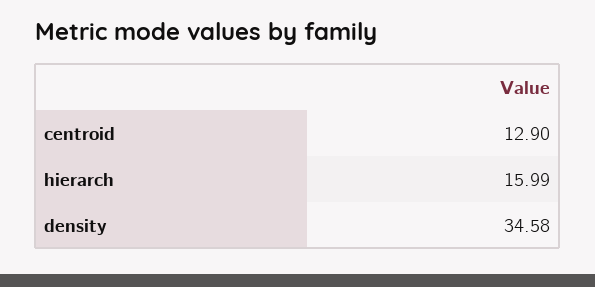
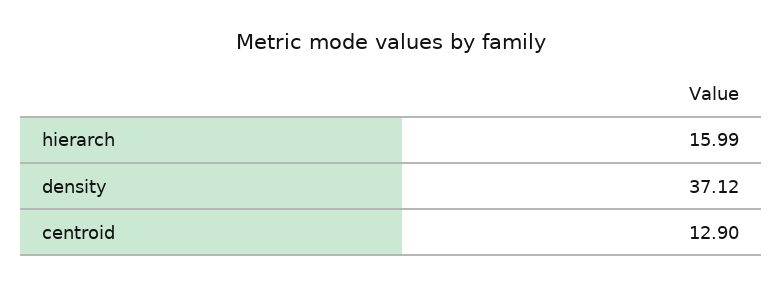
density: 34.58 -> 37.12

